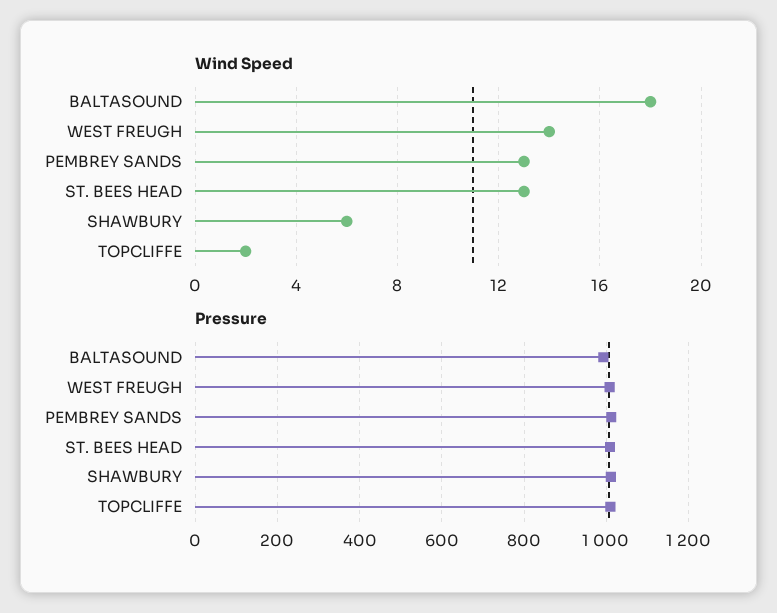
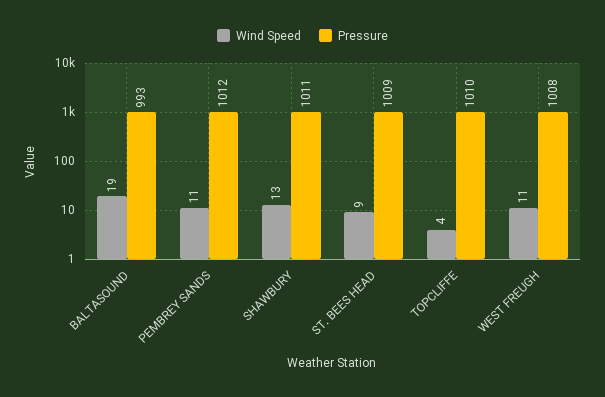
Wind Speed, BALTASOUND: 18 -> 19
Wind Speed, WEST FREUGH: 14 -> 11
Wind Speed, PEMBREY SANDS: 13 -> 11
Wind Speed, ST. BEES HEAD: 13 -> 9
Wind Speed, SHAWBURY: 6 -> 13
Wind Speed, TOPCLIFFE: 2 -> 4

